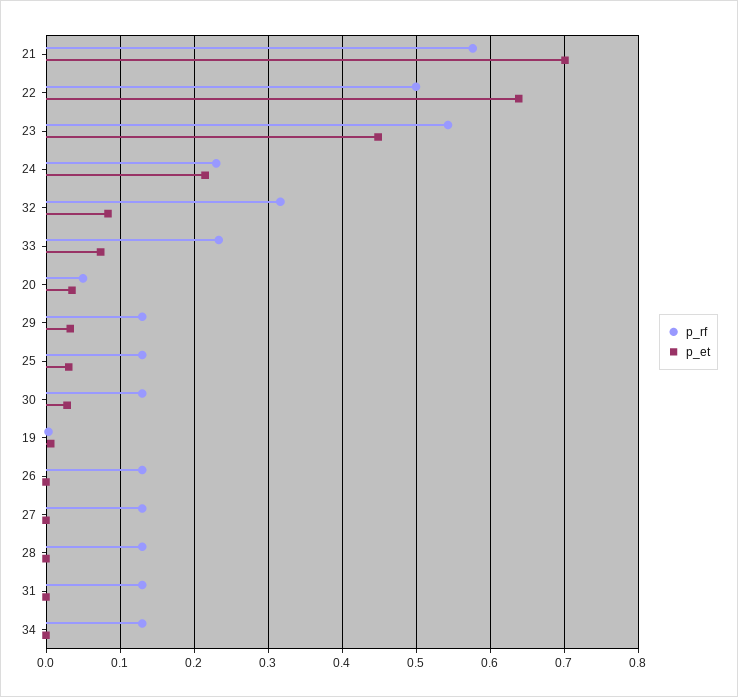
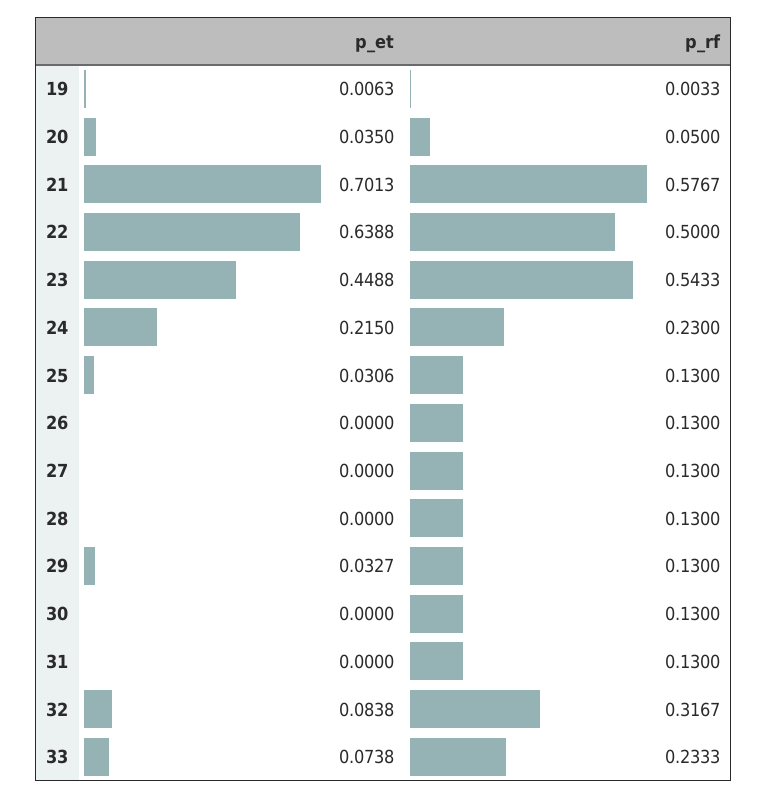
p_et, 30: 0.03 -> 0
p_rf, 34: 0.13 -> none
p_et, 34: 0 -> none

